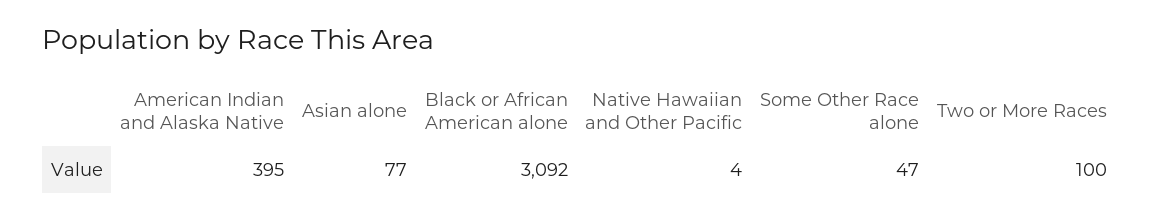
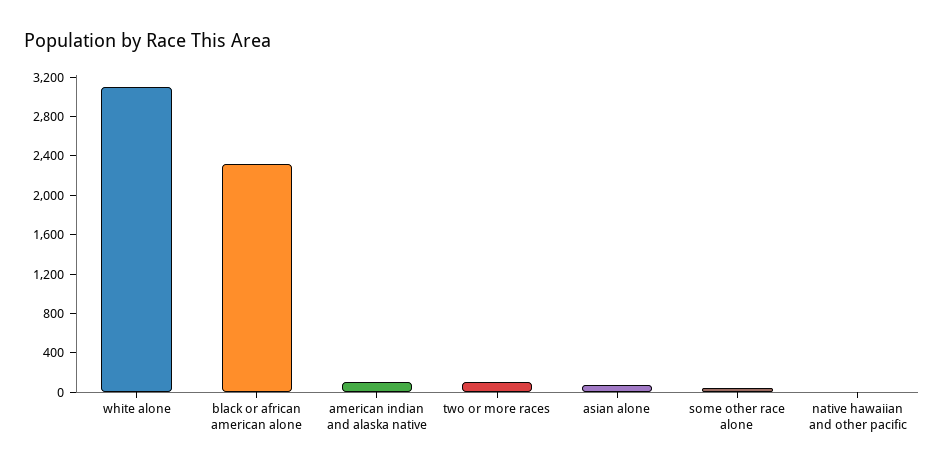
American Indian and Alaska Native: 395 -> 100
Black or African American alone: 3092 -> 2300
white alone: none -> 3100

